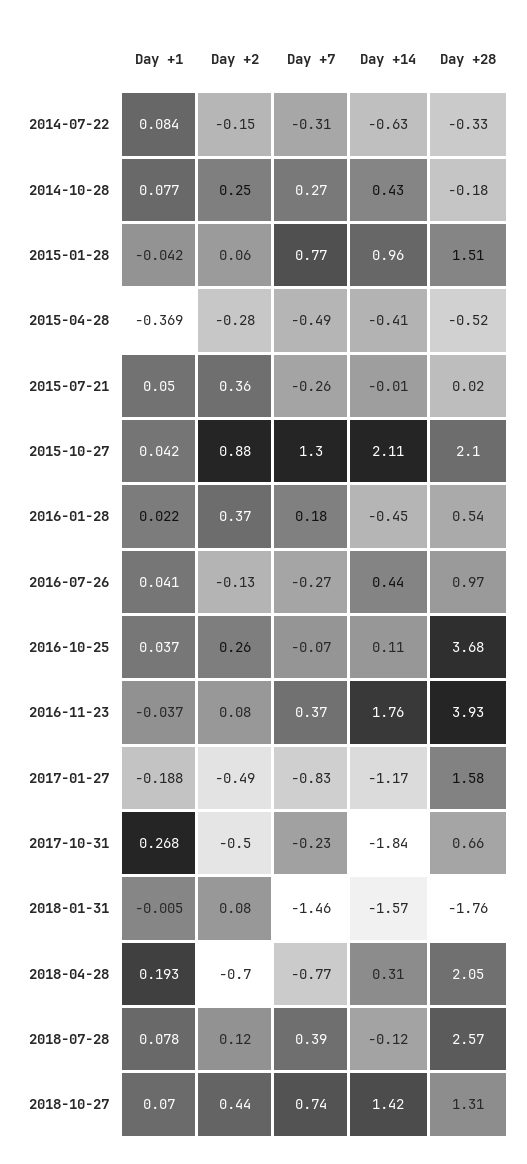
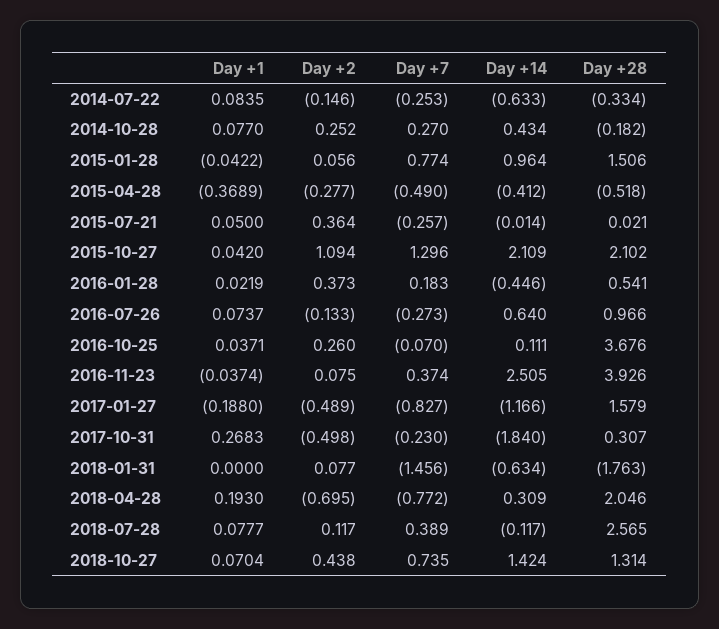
Day +7, 2014-07-22: -0.31 -> -0.253
Day +2, 2015-10-27: 0.88 -> 1.094
Day +1, 2016-07-26: 0.041 -> 0.0737
Day +14, 2016-07-26: 0.44 -> 0.64
Day +14, 2016-11-23: 1.76 -> 2.505
Day +28, 2017-10-31: 0.66 -> 0.307
Day +1, 2018-01-31: -0.005 -> 0
Day +14, 2018-01-31: -1.57 -> -0.634

